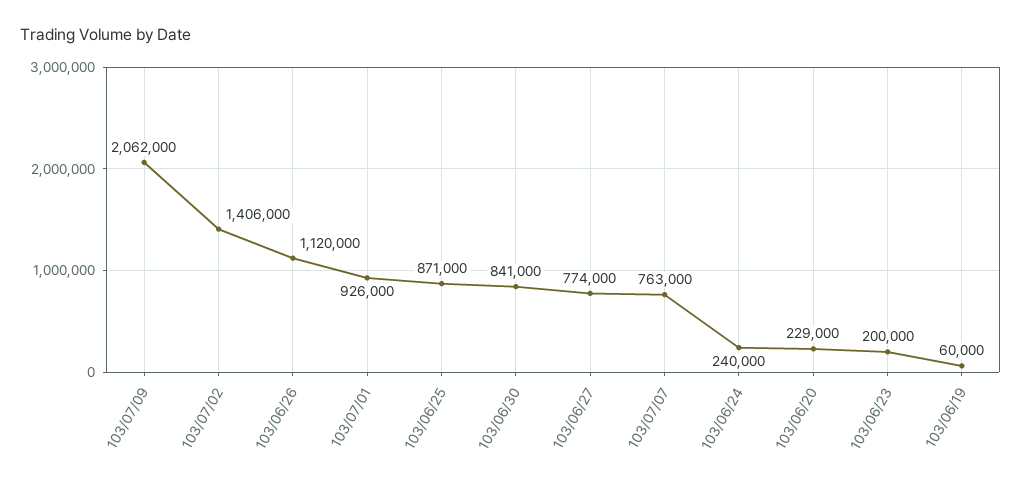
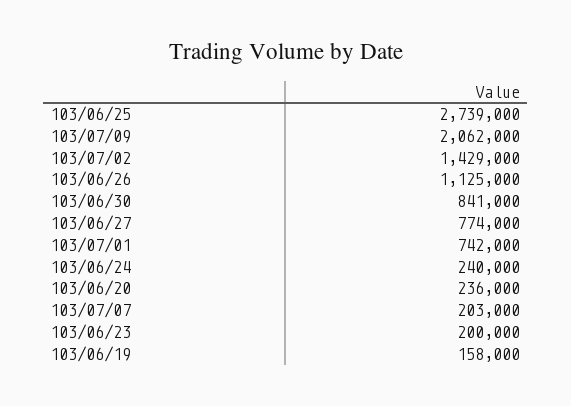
103/07/02: 1406000 -> 1429000
103/06/26: 1120000 -> 1125000
103/07/01: 926000 -> 742000
103/06/25: 871000 -> 2739000
103/07/07: 763000 -> 203000
103/06/20: 229000 -> 236000
103/06/19: 60000 -> 158000

